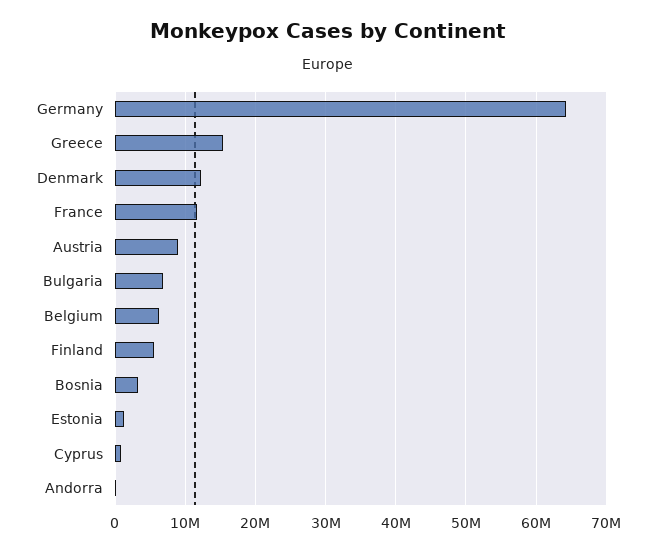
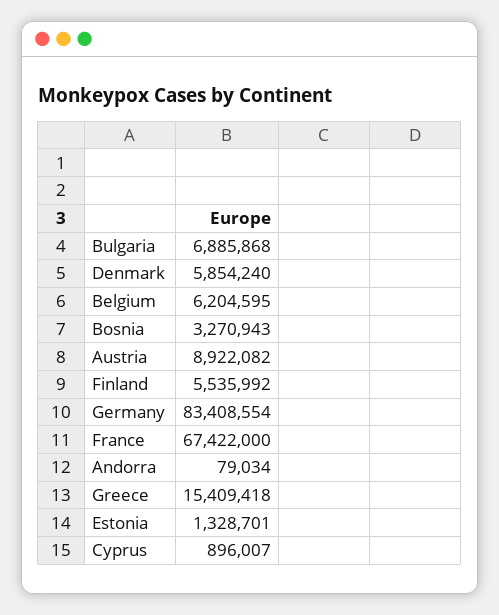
Germany: 64000000 -> 83408554
Denmark: 12000000 -> 5854240
France: 12000000 -> 67422000

